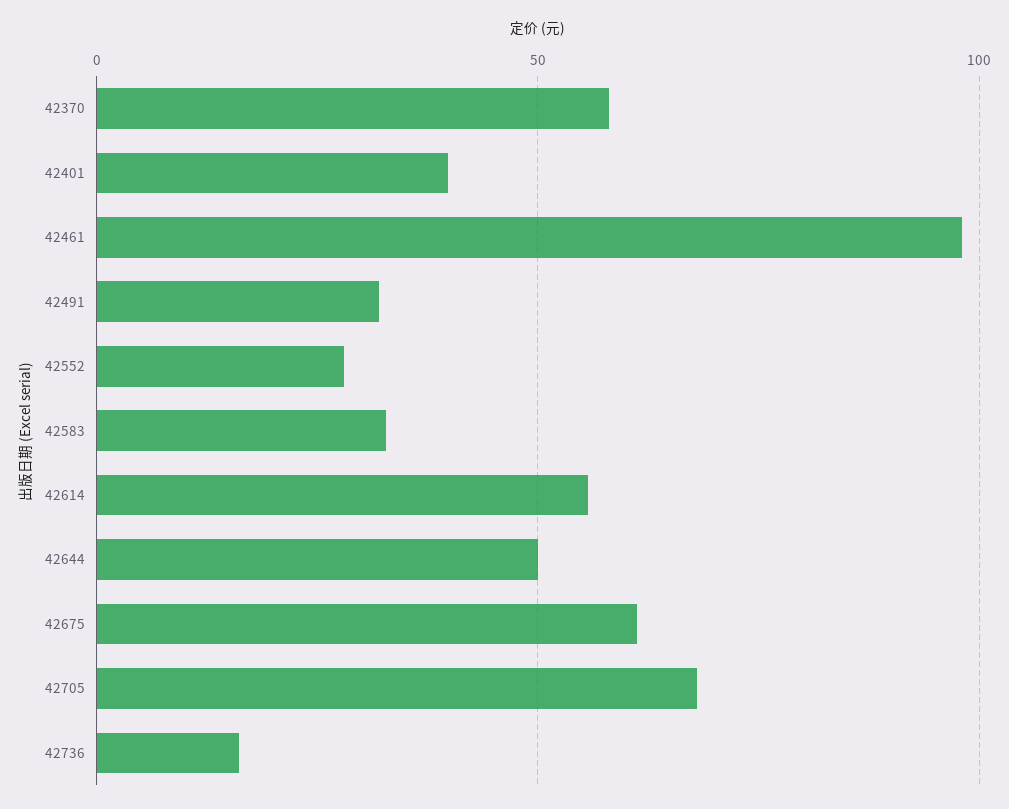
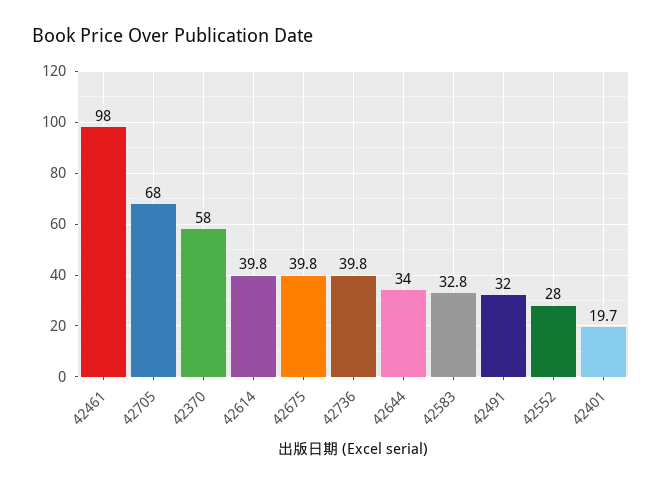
42401: 40 -> 19.7
42614: 55 -> 39.8
42644: 50 -> 34
42675: 60 -> 39.8
42736: 15 -> 39.8

